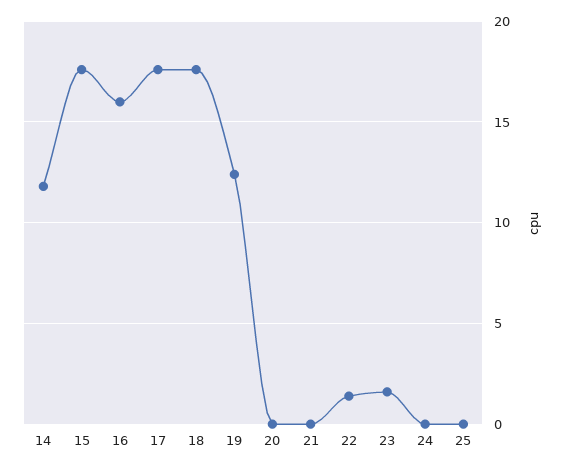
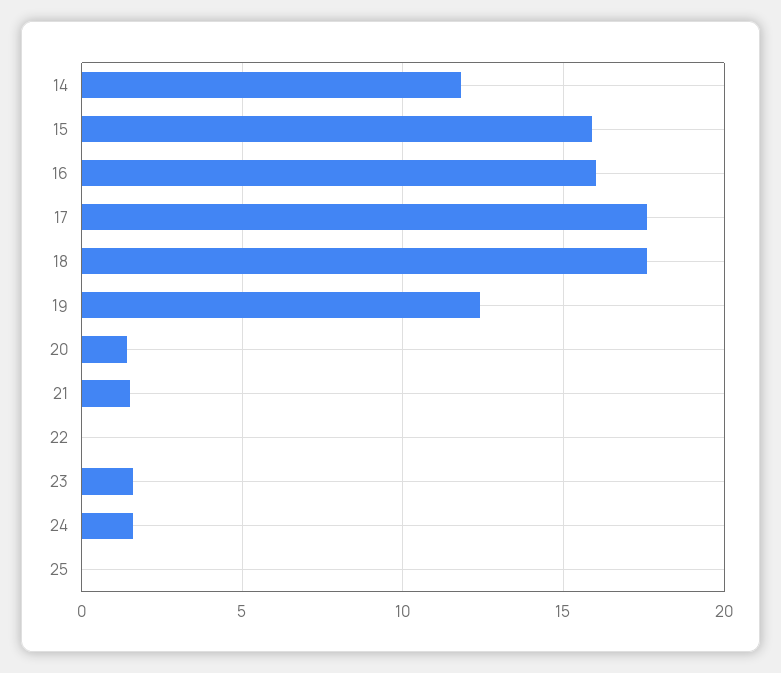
15: 17.5 -> 16
20: 0 -> 1.5
21: 0 -> 1.5
22: 1.5 -> 0
24: 0 -> 1.5

